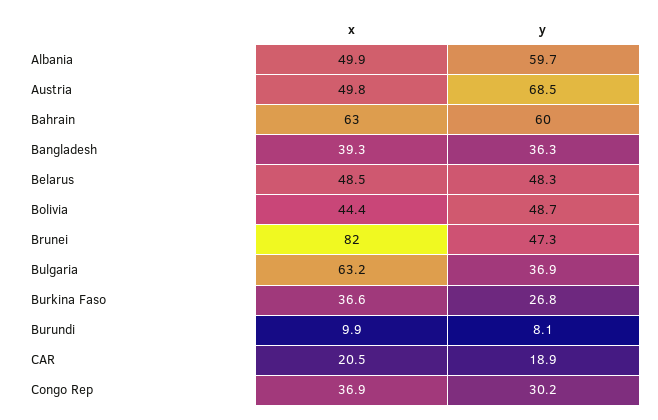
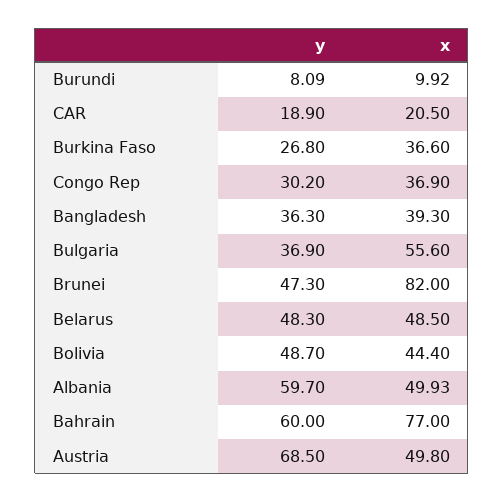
x, Bahrain: 63 -> 77
x, Bulgaria: 63.2 -> 55.6

